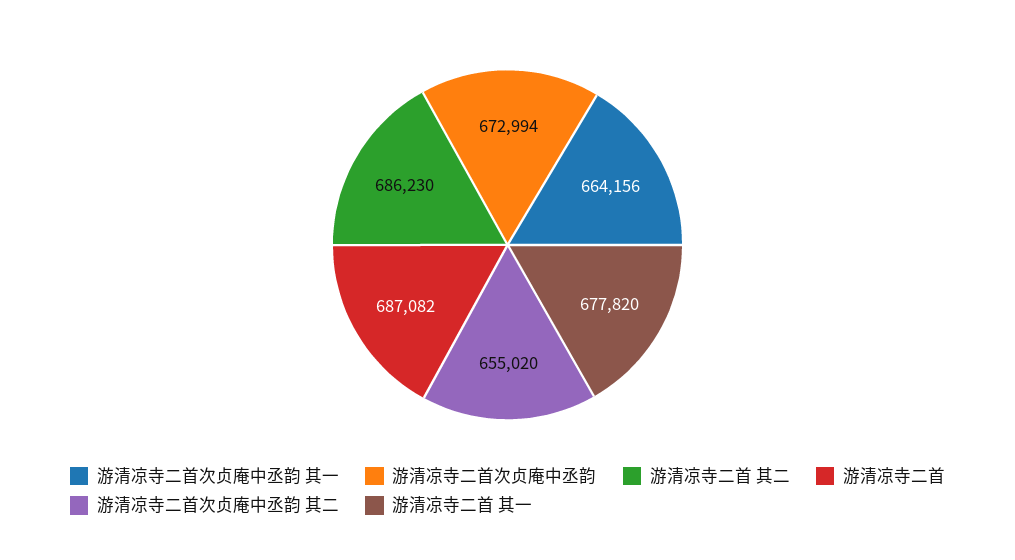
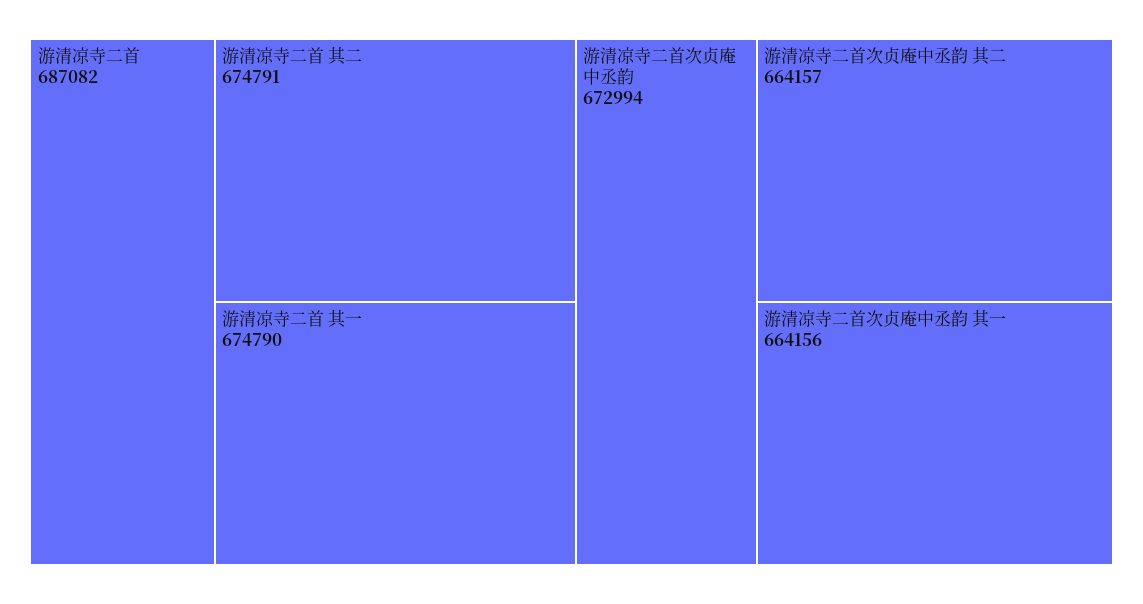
游清凉寺二首 其二: 686230 -> 674791
游清凉寺二首次贞庵中丞韵 其二: 655020 -> 664157
游清凉寺二首 其一: 677820 -> 674790

